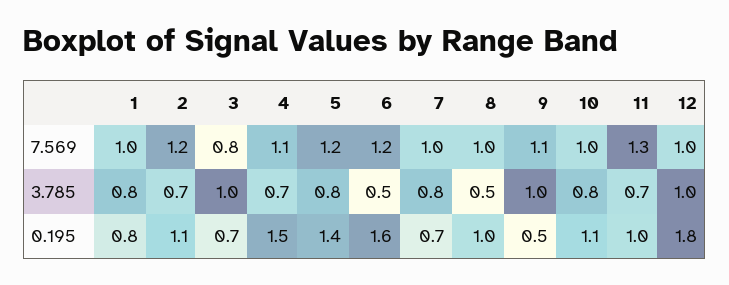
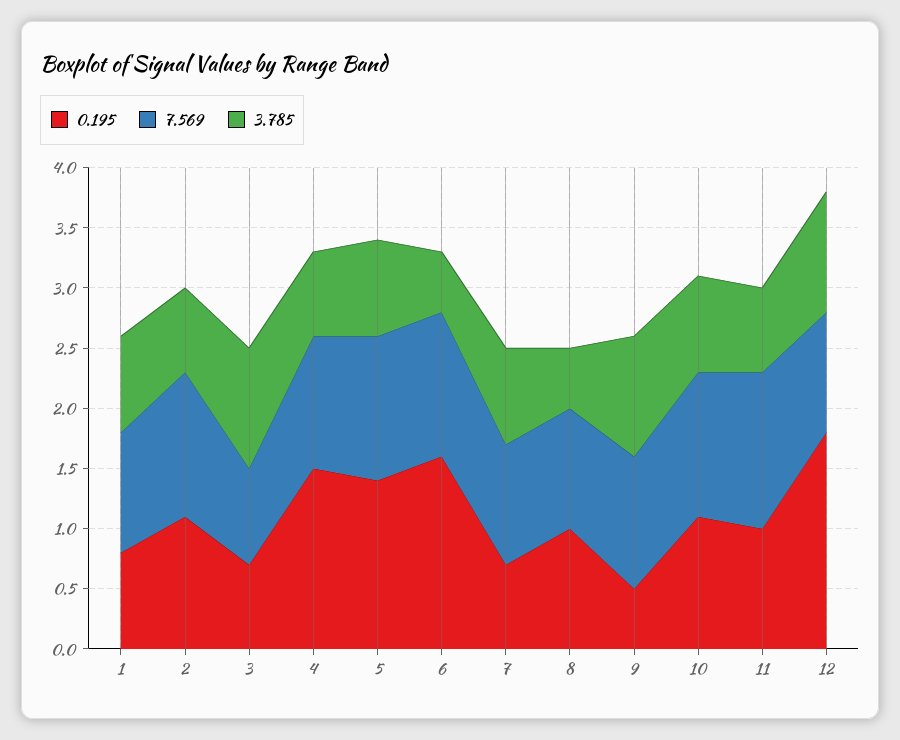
7.569, 10: 1 -> 1.2

